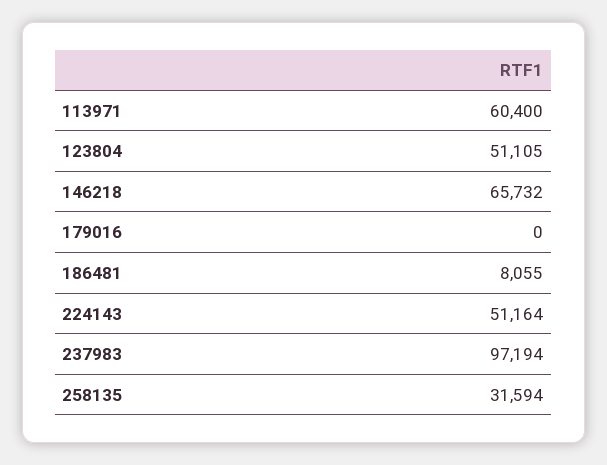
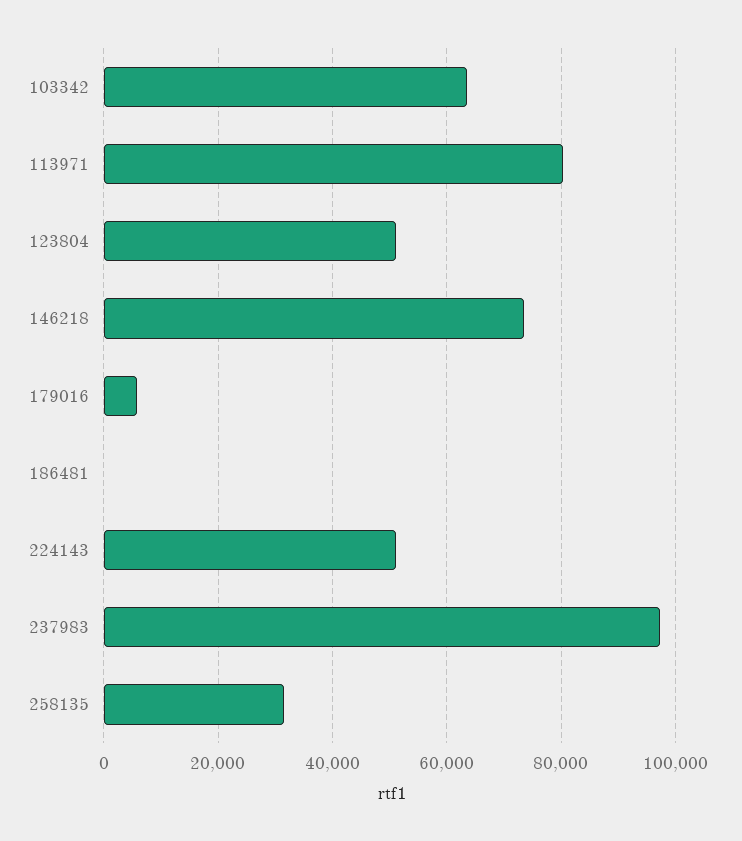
113971: 60400 -> 80000
146218: 65732 -> 74000
179016: 0 -> 6000
186481: 8055 -> 0
103342: none -> 64000

